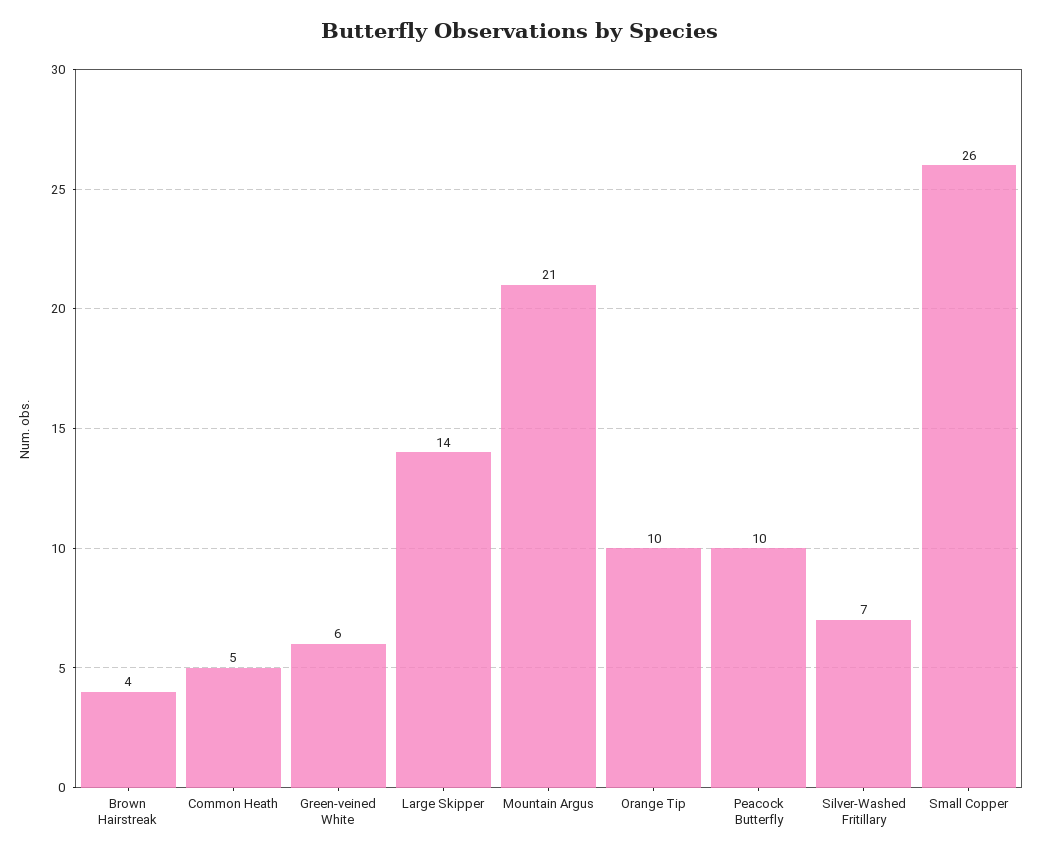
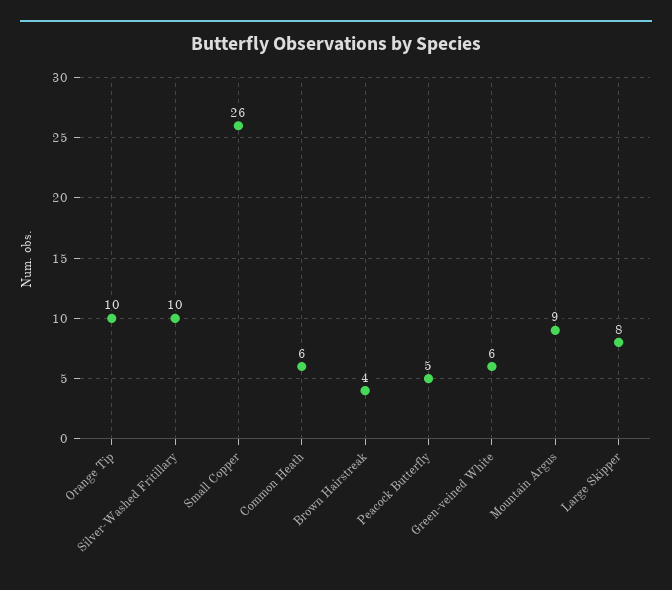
Common Heath: 5 -> 6
Large Skipper: 14 -> 8
Mountain Argus: 21 -> 9
Peacock Butterfly: 10 -> 5
Silver-Washed Fritillary: 7 -> 10

